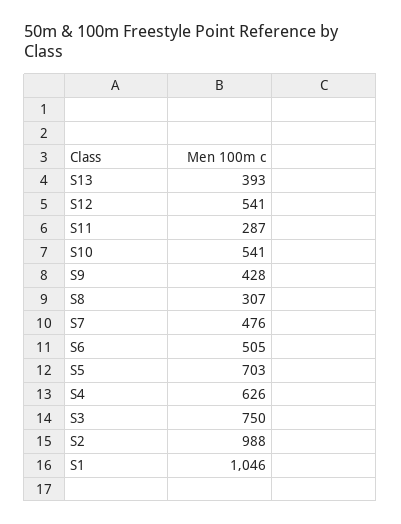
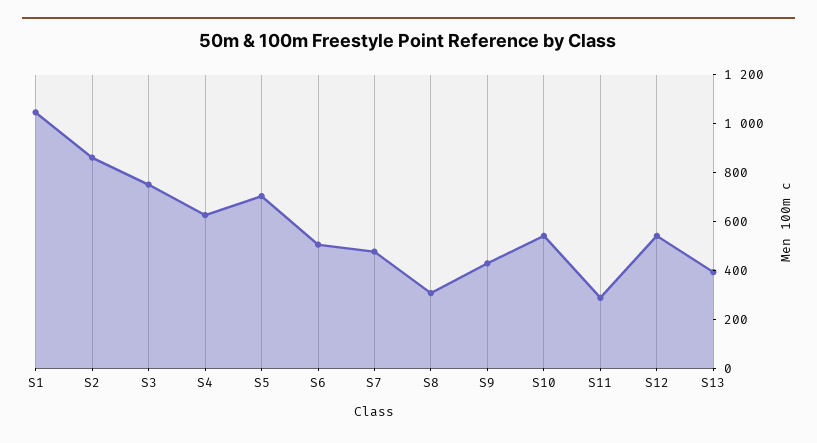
S2: 988 -> 850

